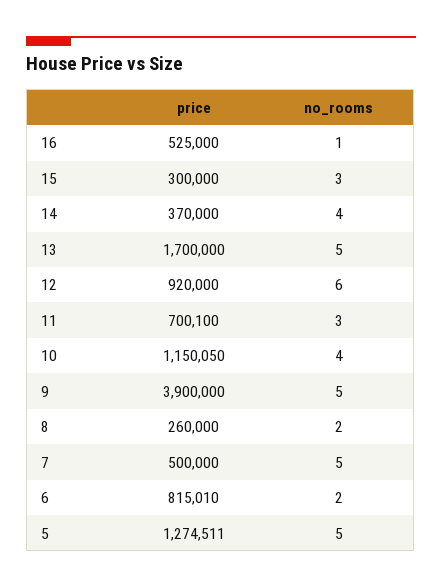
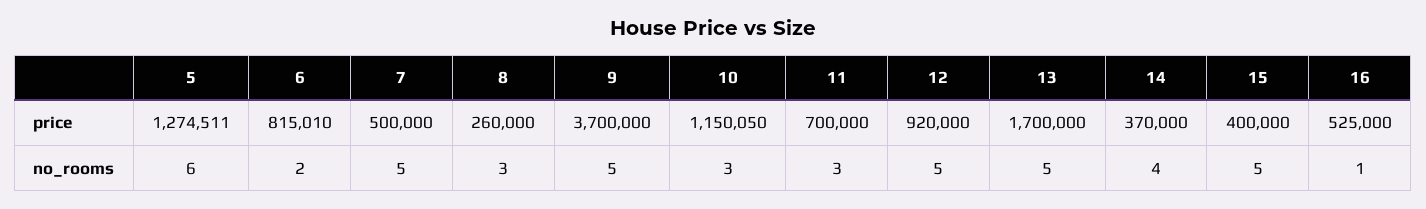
price, 15: 300000 -> 400000
no_rooms, 15: 3 -> 5
no_rooms, 12: 6 -> 5
price, 11: 700100 -> 700000
no_rooms, 10: 4 -> 3
price, 9: 3900000 -> 3700000
no_rooms, 8: 2 -> 3
no_rooms, 5: 5 -> 6

